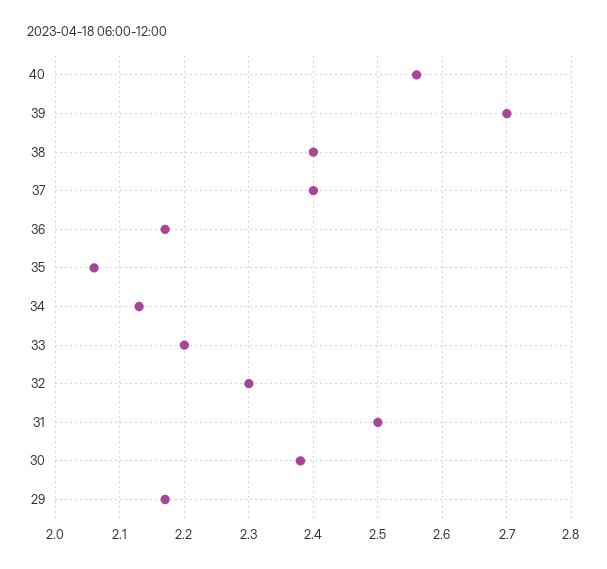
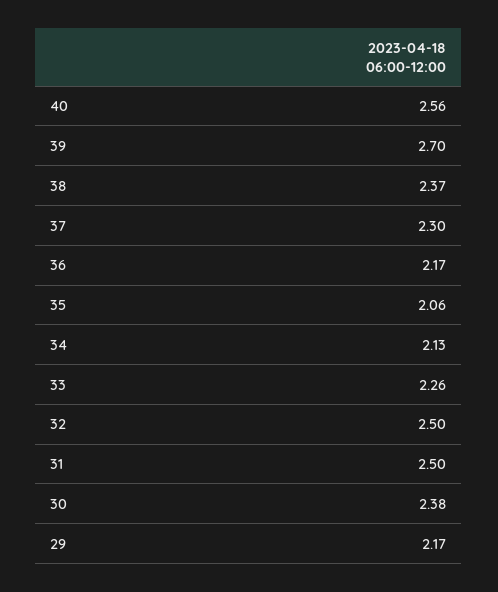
38: 2.4 -> 2.37
37: 2.4 -> 2.3
33: 2.2 -> 2.26
32: 2.3 -> 2.5

